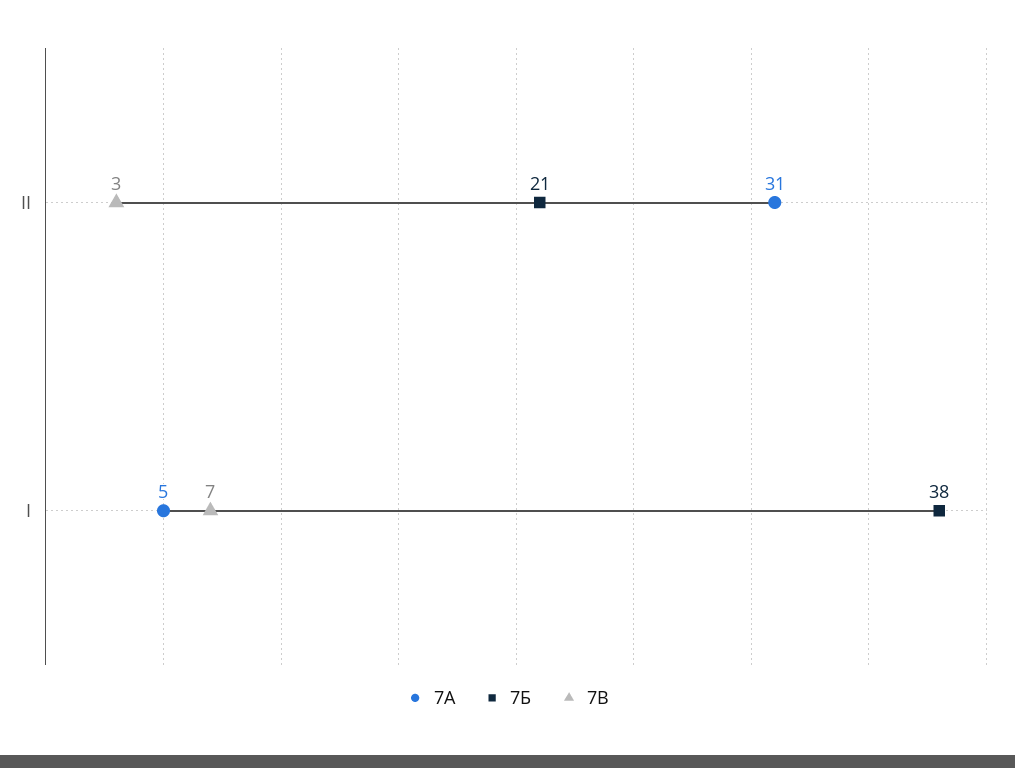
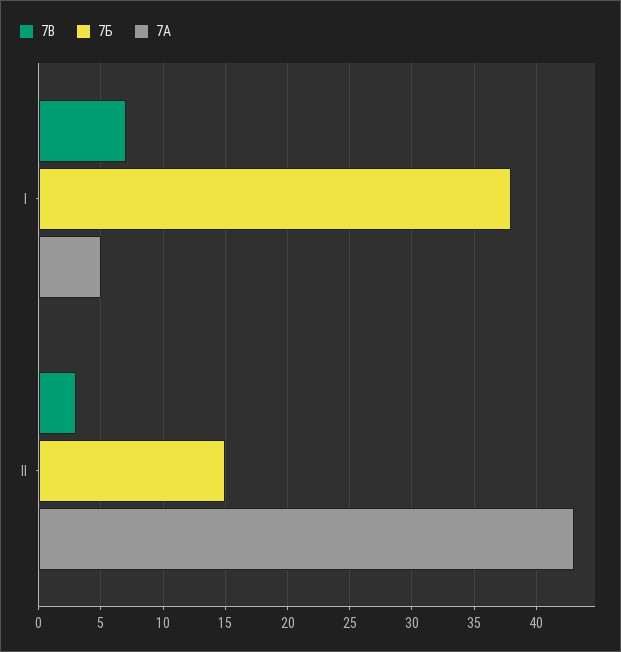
7А, II: 31 -> 43
7Б, II: 21 -> 15

